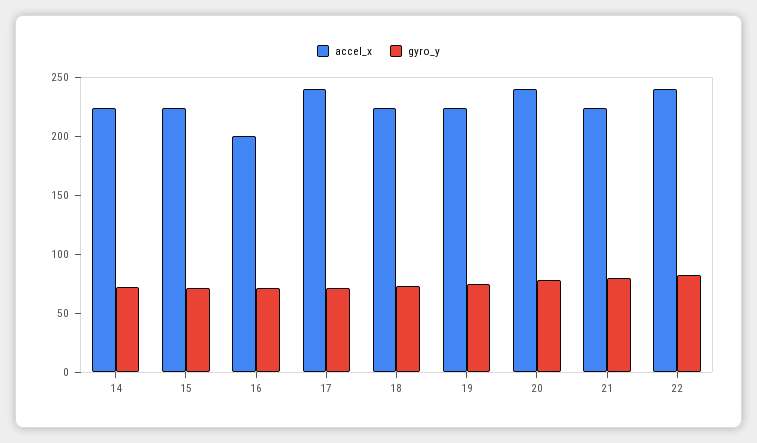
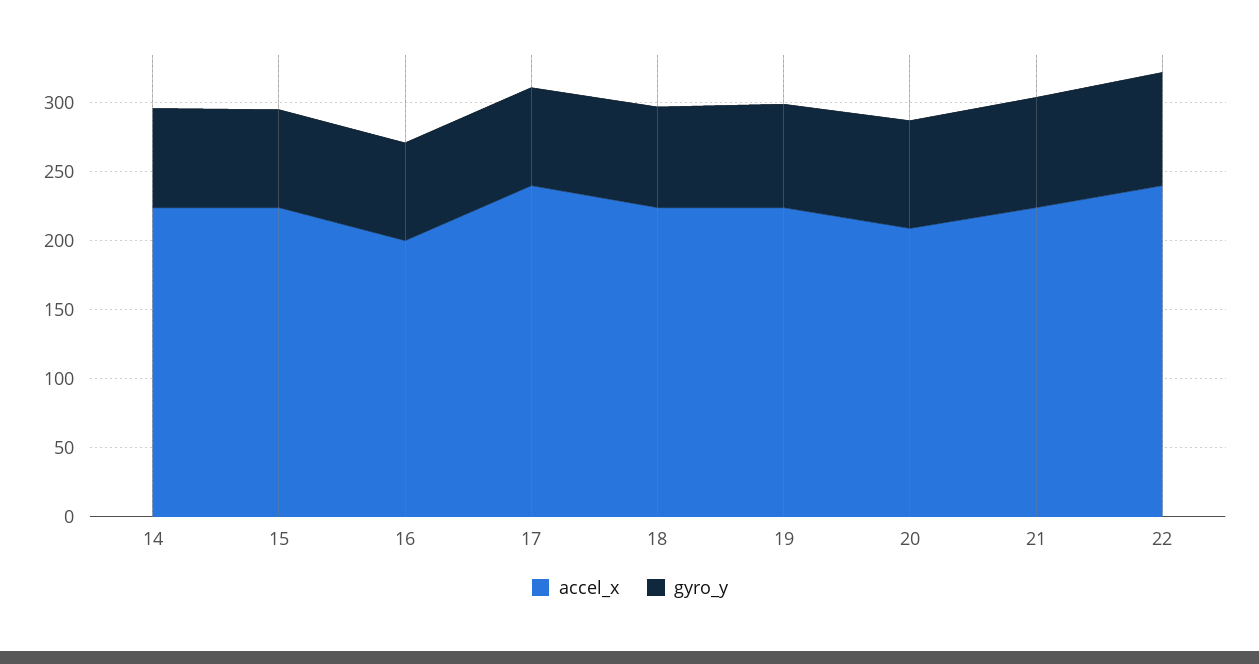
accel_x, 20: 240 -> 210

